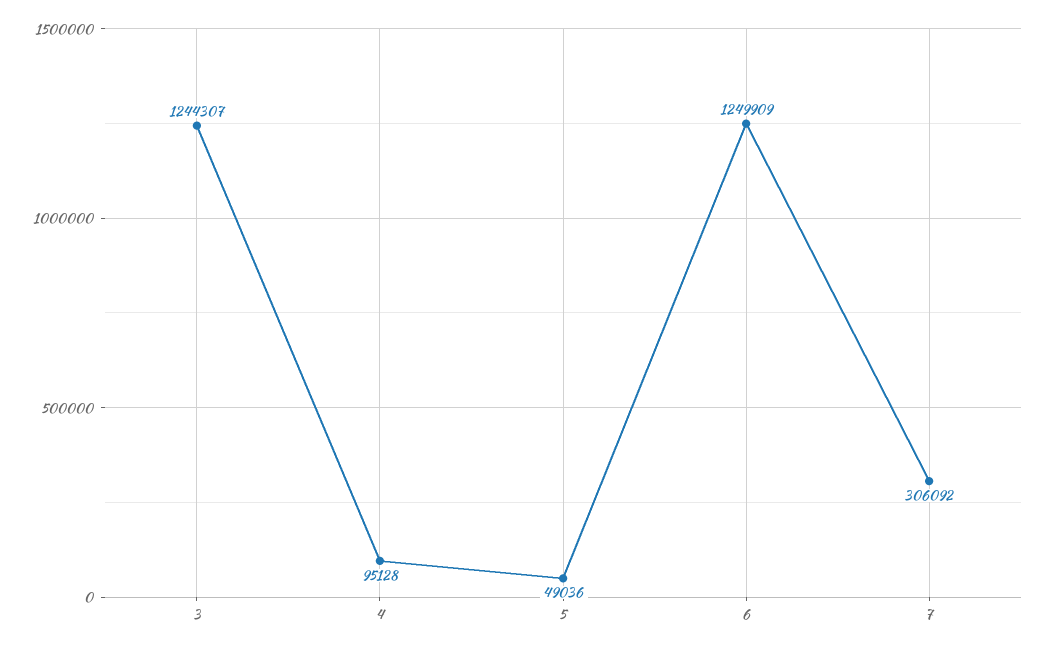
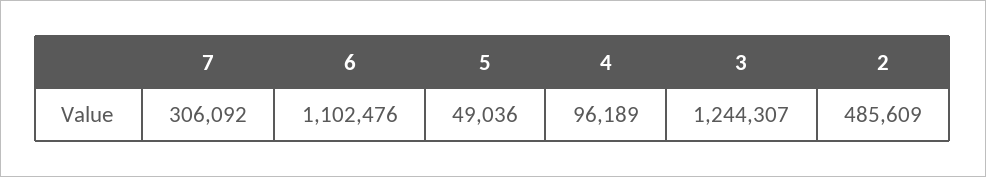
4: 95128 -> 96189
6: 1249909 -> 1102476
2: none -> 485609

